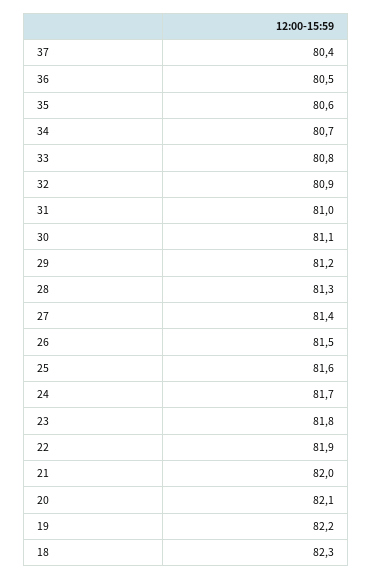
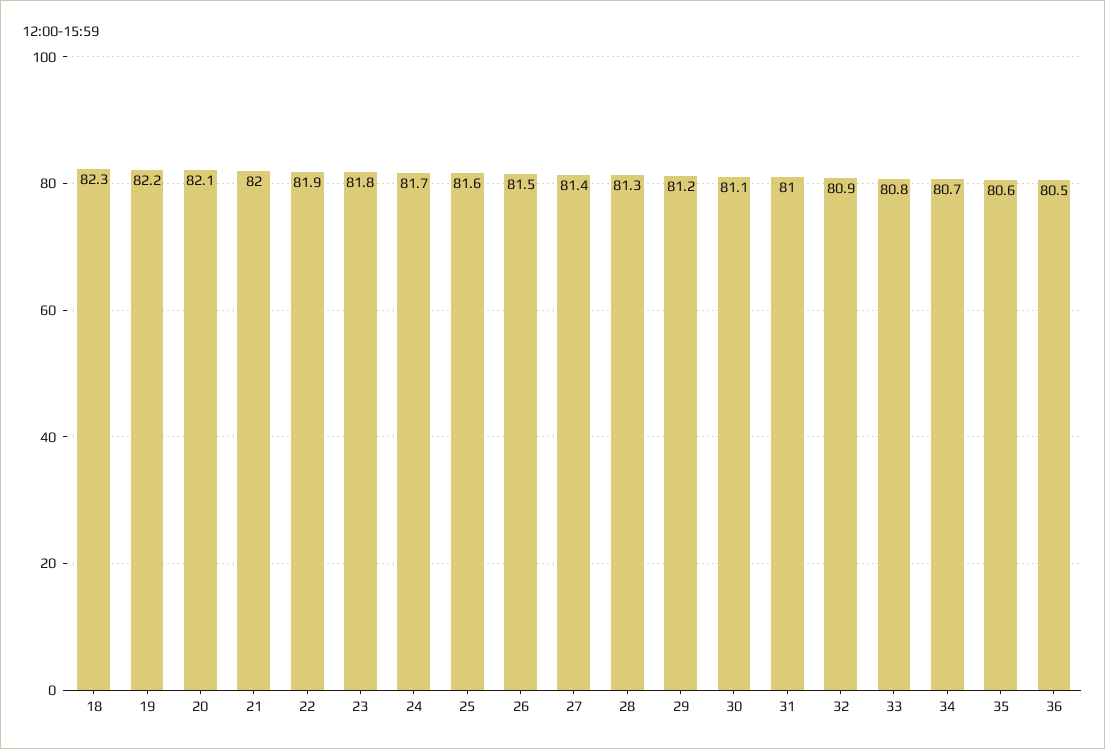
37: 80.4 -> none

